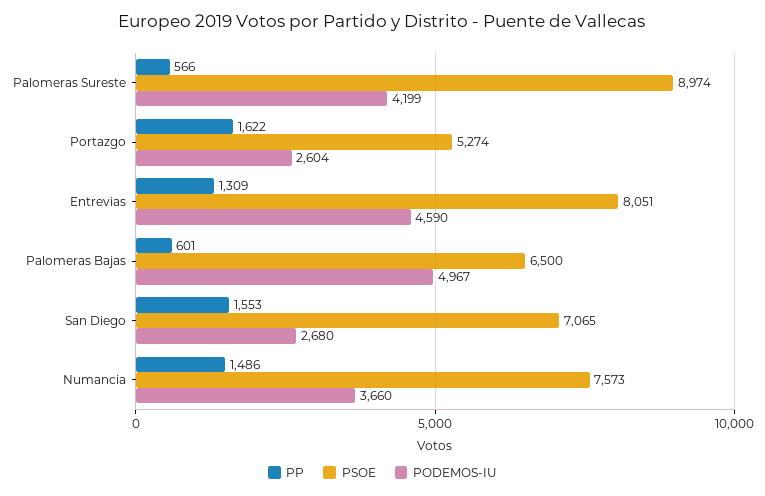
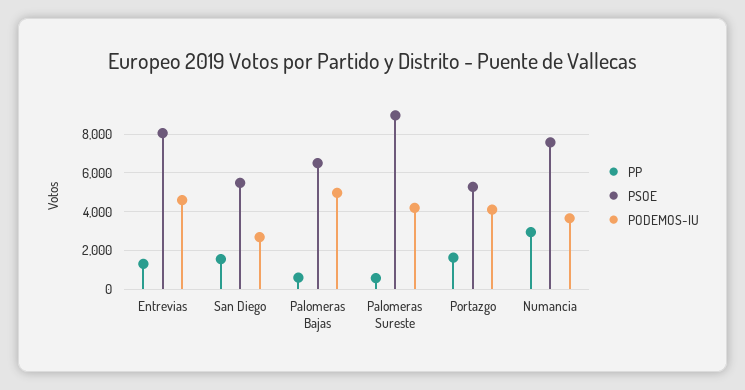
PODEMOS-IU, Portazgo: 2604 -> 4000
PSOE, San Diego: 7065 -> 5500
PP, Numancia: 1486 -> 3000

